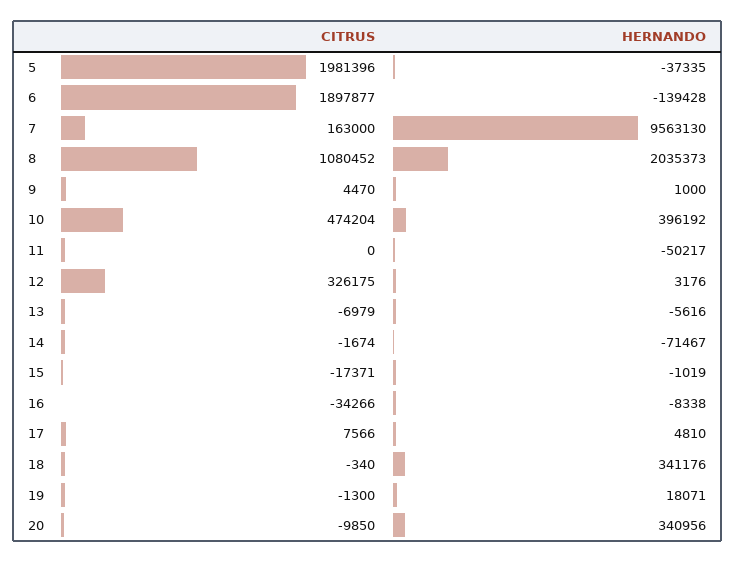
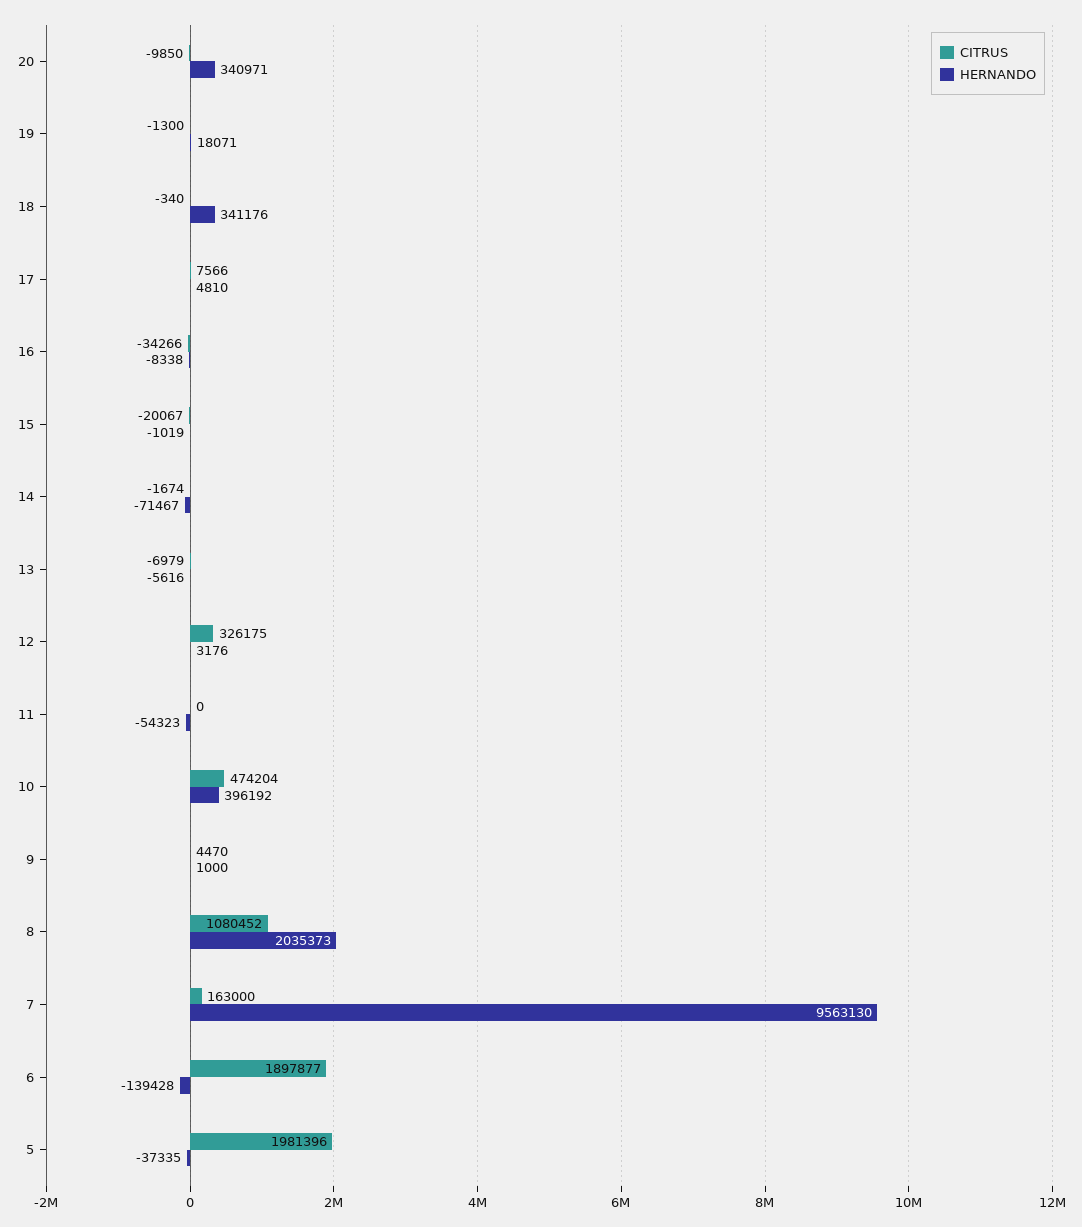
HERNANDO, 11: -50217 -> -54323
CITRUS, 15: -17371 -> -20067
HERNANDO, 20: 340956 -> 340971

